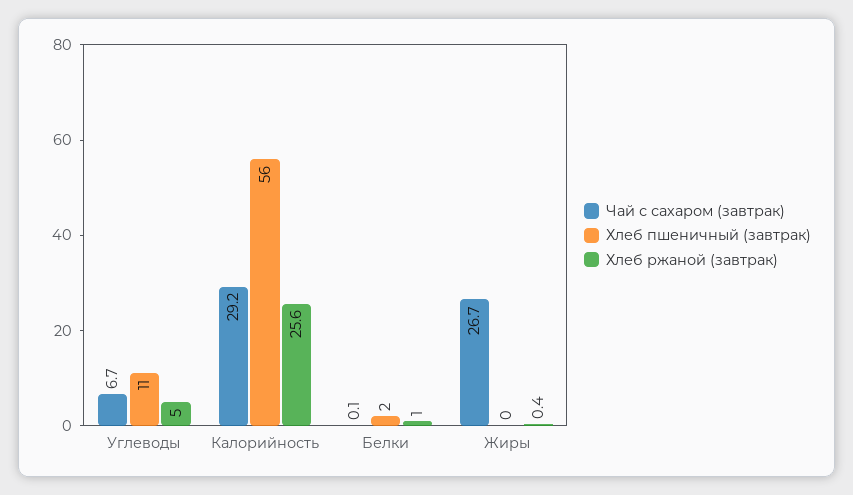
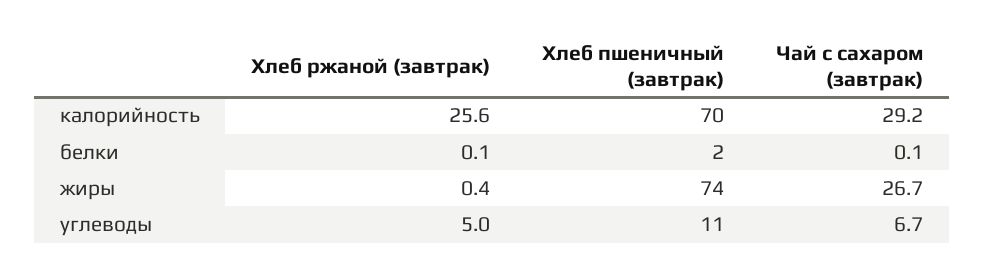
Хлеб пшеничный (завтрак), Калорийность: 56 -> 70
Хлеб ржаной (завтрак), Белки: 1 -> 0.1
Хлеб пшеничный (завтрак), Жиры: 0 -> 74

